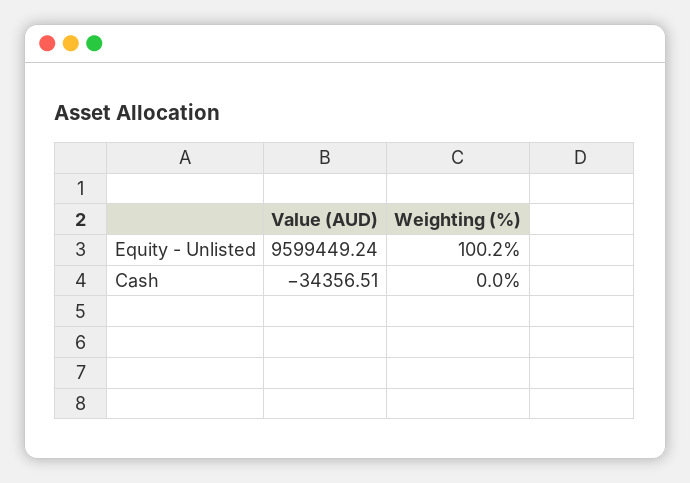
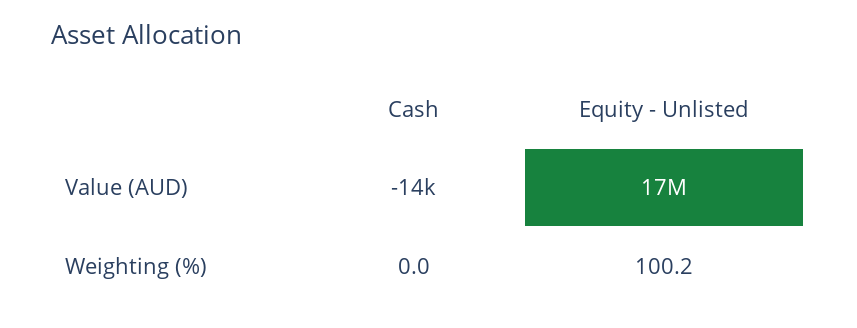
Value (AUD), Equity - Unlisted: 9599449.24 -> 17000000
Value (AUD), Cash: -34356.51 -> -14000

